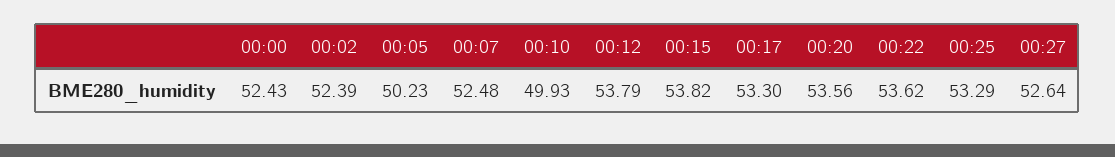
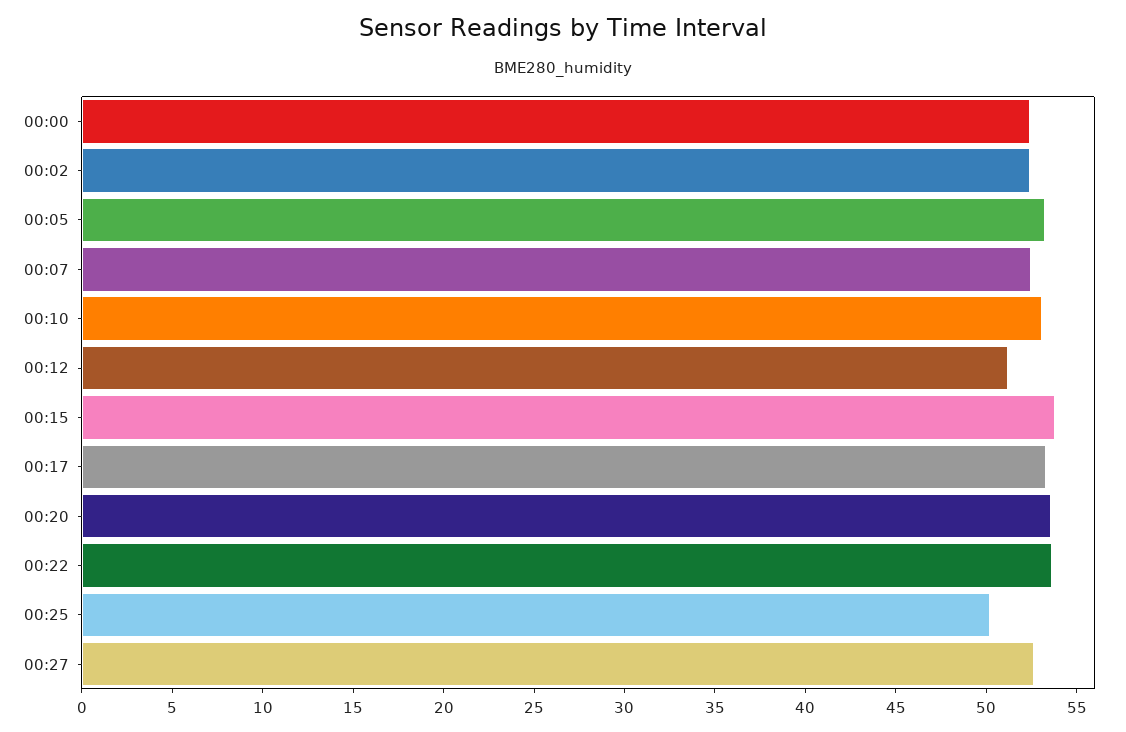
00:05: 50.23 -> 53
00:10: 49.93 -> 53
00:12: 53.79 -> 51
00:25: 53.29 -> 50

